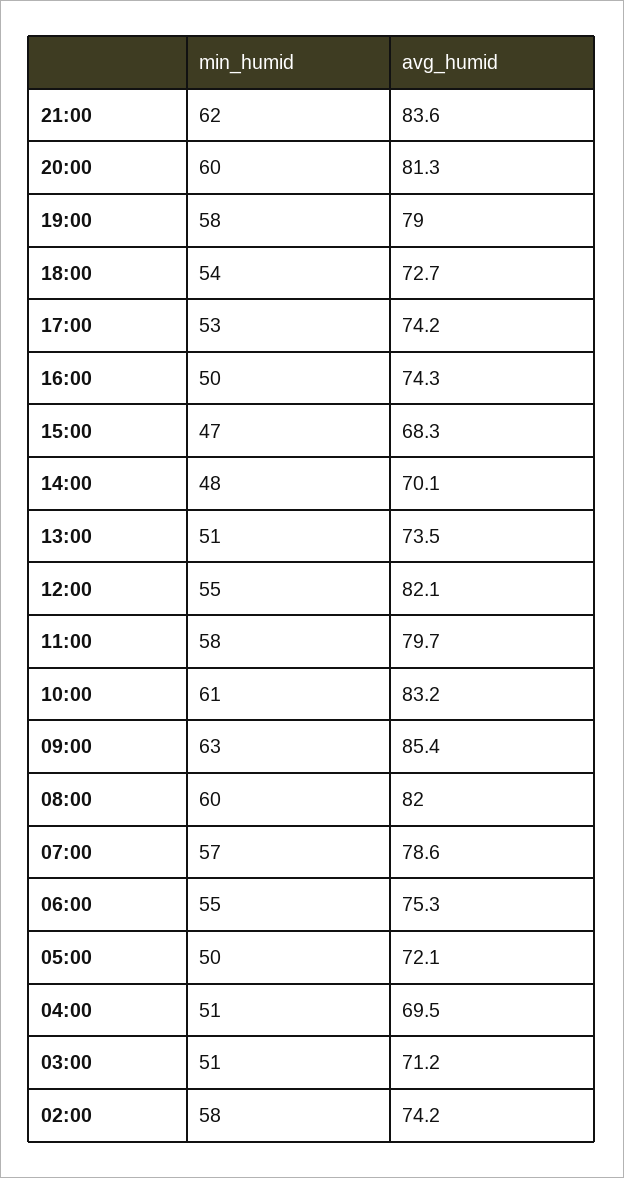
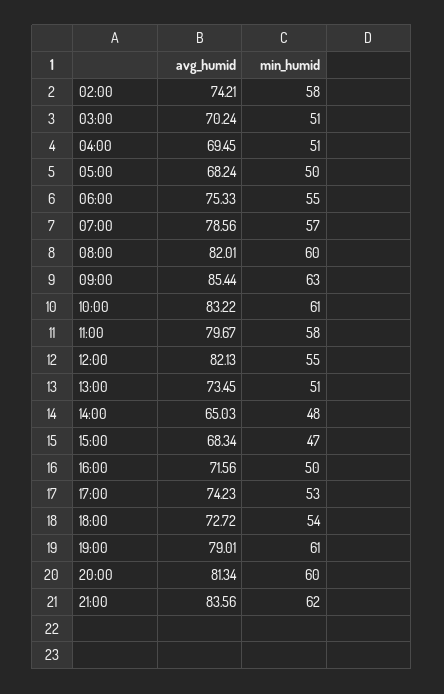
min_humid, 19:00: 58 -> 61
avg_humid, 16:00: 74.3 -> 71.56
avg_humid, 14:00: 70.1 -> 65.03
avg_humid, 05:00: 72.1 -> 68.24
avg_humid, 03:00: 71.2 -> 70.24

